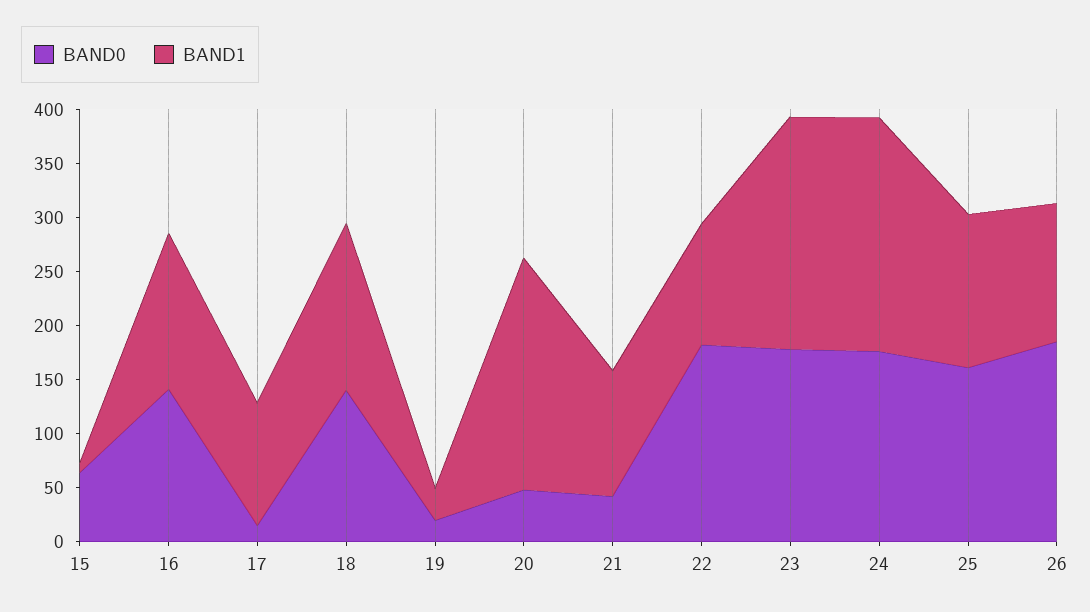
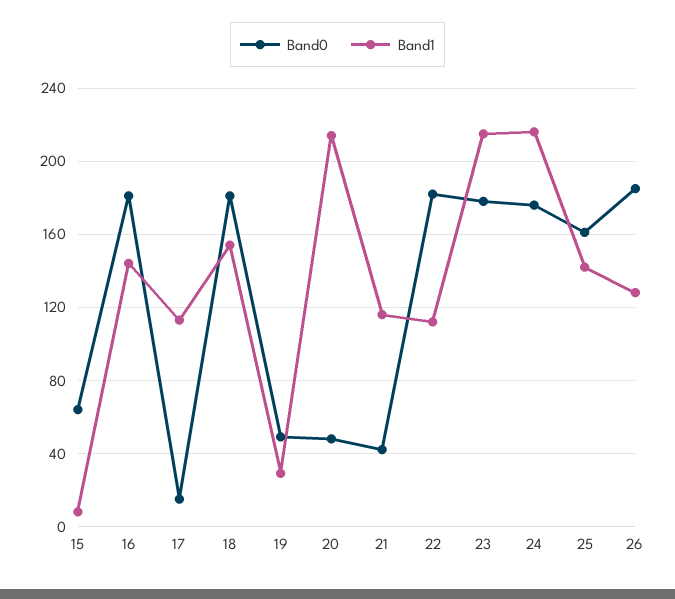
BAND0, 16: 140 -> 180
BAND0, 18: 140 -> 180
BAND0, 19: 20 -> 50

